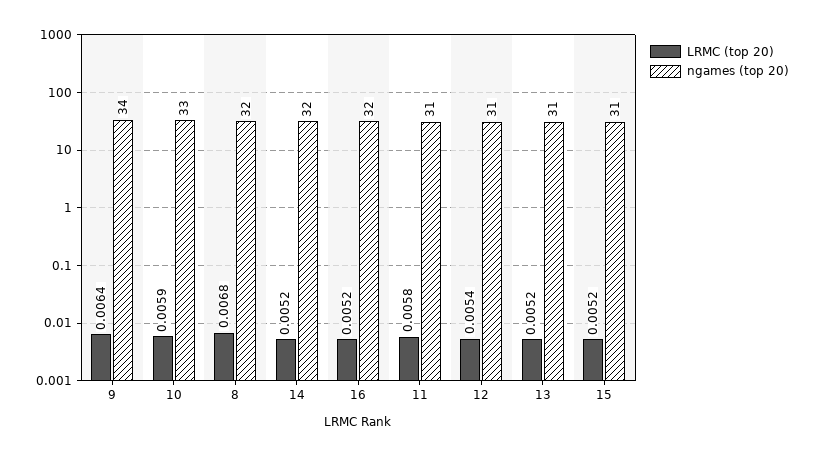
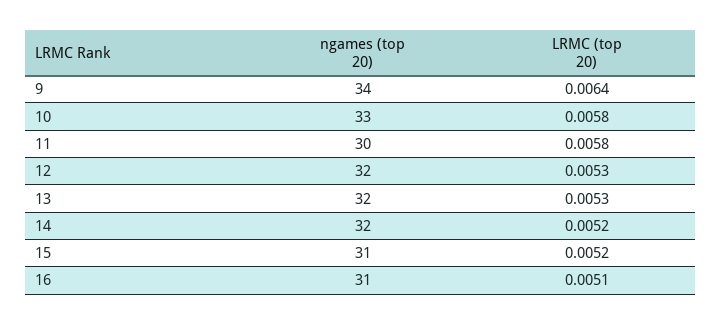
LRMC (top 20), 10: 0.0059 -> 0.0058
LRMC (top 20), 8: 0.0068 -> none
ngames (top 20), 8: 32 -> none
LRMC (top 20), 16: 0.0052 -> 0.0051
ngames (top 20), 16: 32 -> 31
ngames (top 20), 11: 31 -> 30
LRMC (top 20), 12: 0.0054 -> 0.0053
ngames (top 20), 12: 31 -> 32
LRMC (top 20), 13: 0.0052 -> 0.0053
ngames (top 20), 13: 31 -> 32

